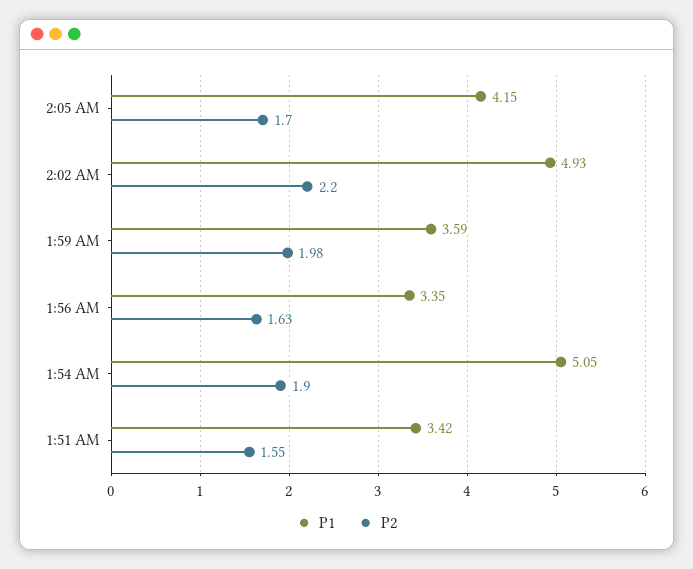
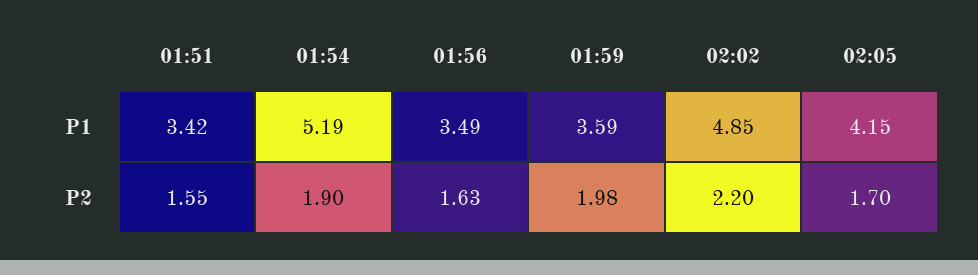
P1, 2:02 AM: 4.93 -> 4.85
P1, 1:56 AM: 3.35 -> 3.49
P1, 1:54 AM: 5.05 -> 5.19

